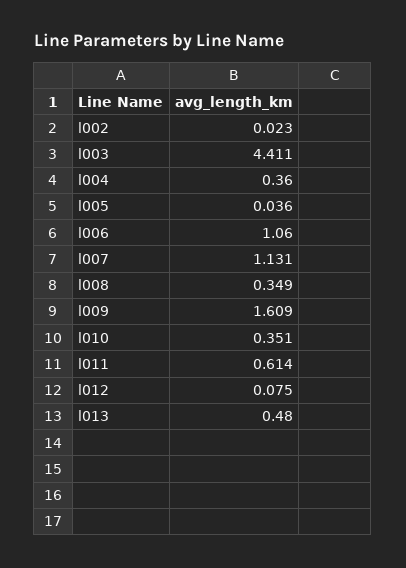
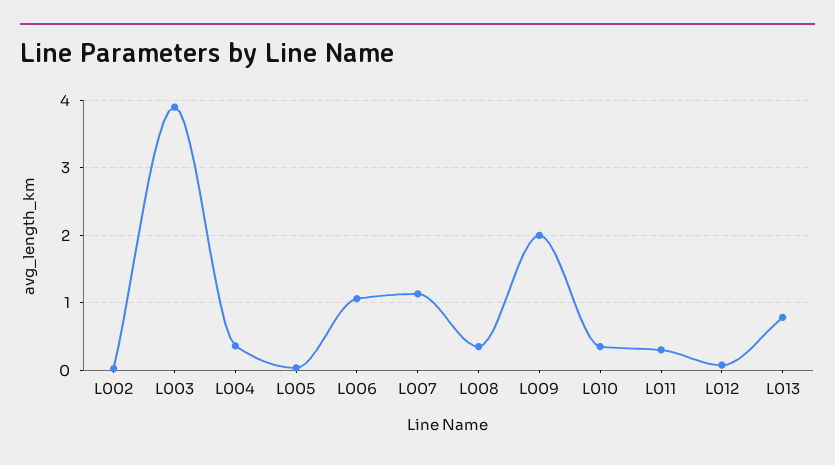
l003: 4.411 -> 3.9
l009: 1.609 -> 2
l011: 0.614 -> 0.3
l013: 0.48 -> 0.8

